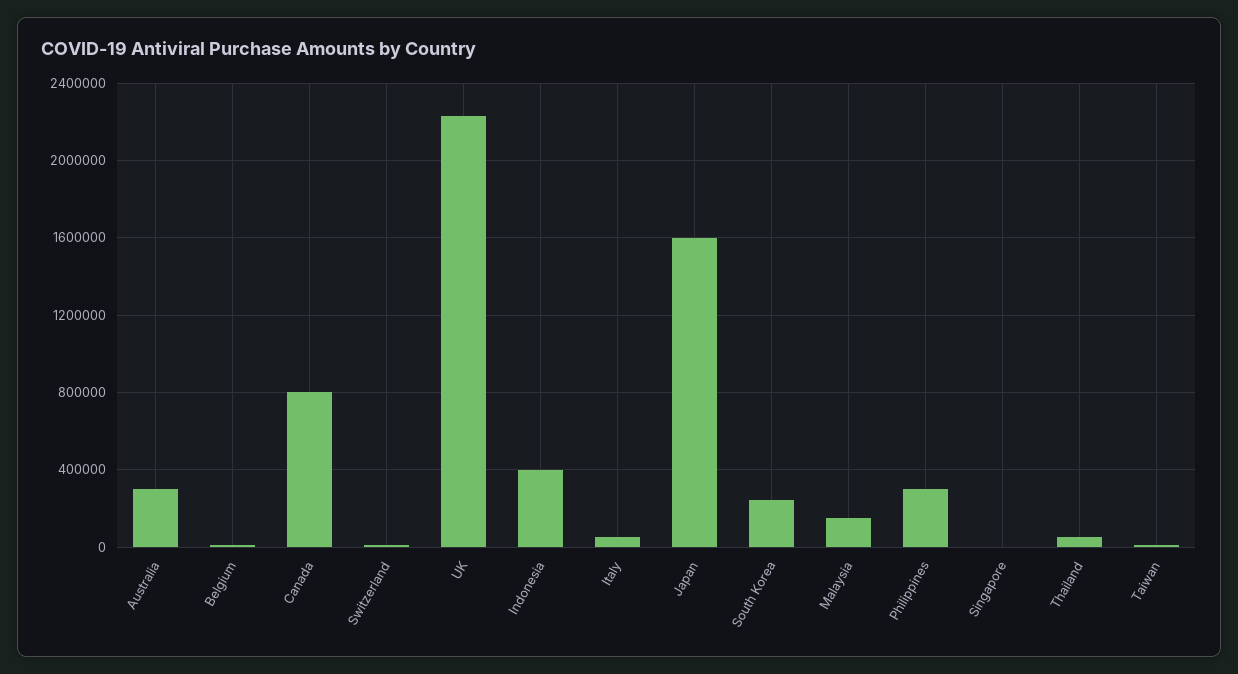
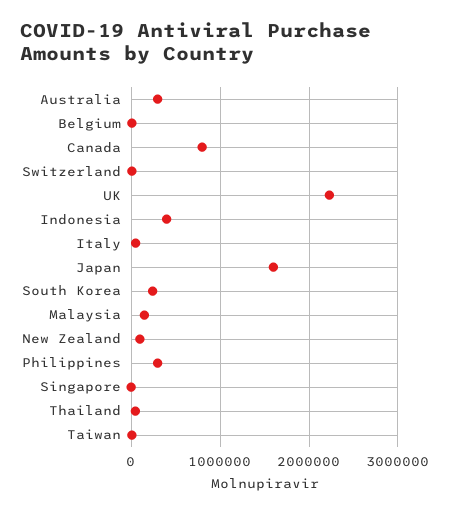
New Zealand: none -> 100000

